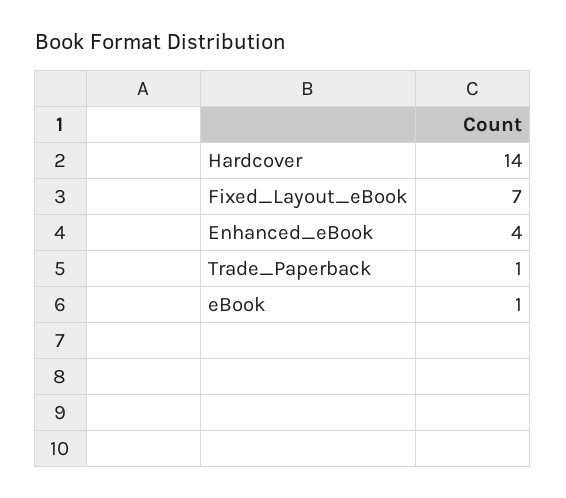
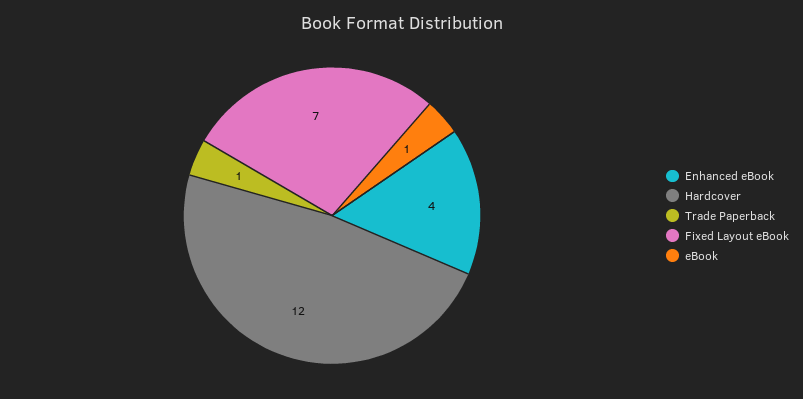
Hardcover: 14 -> 12

